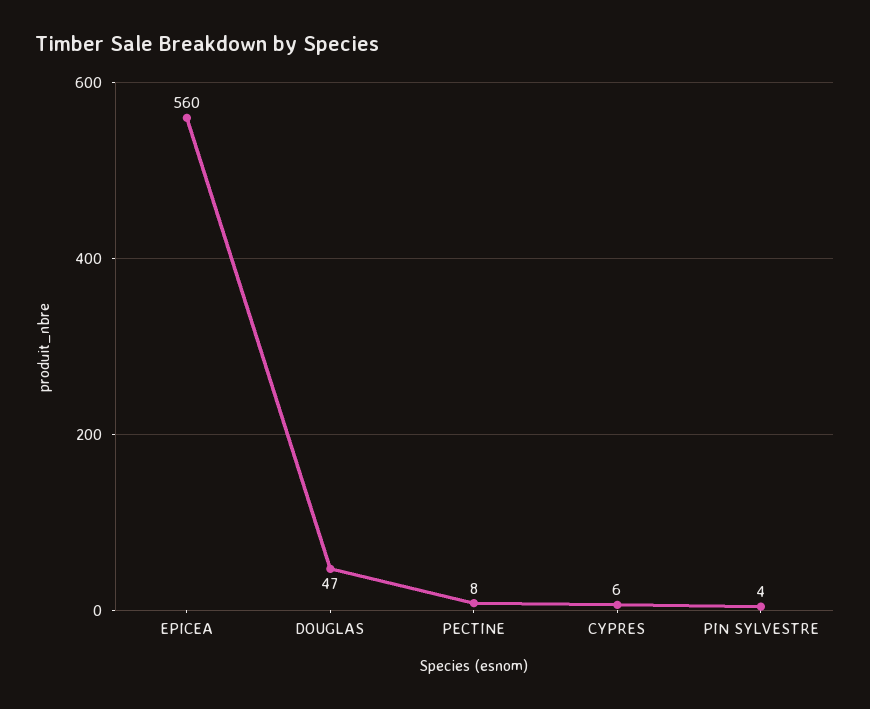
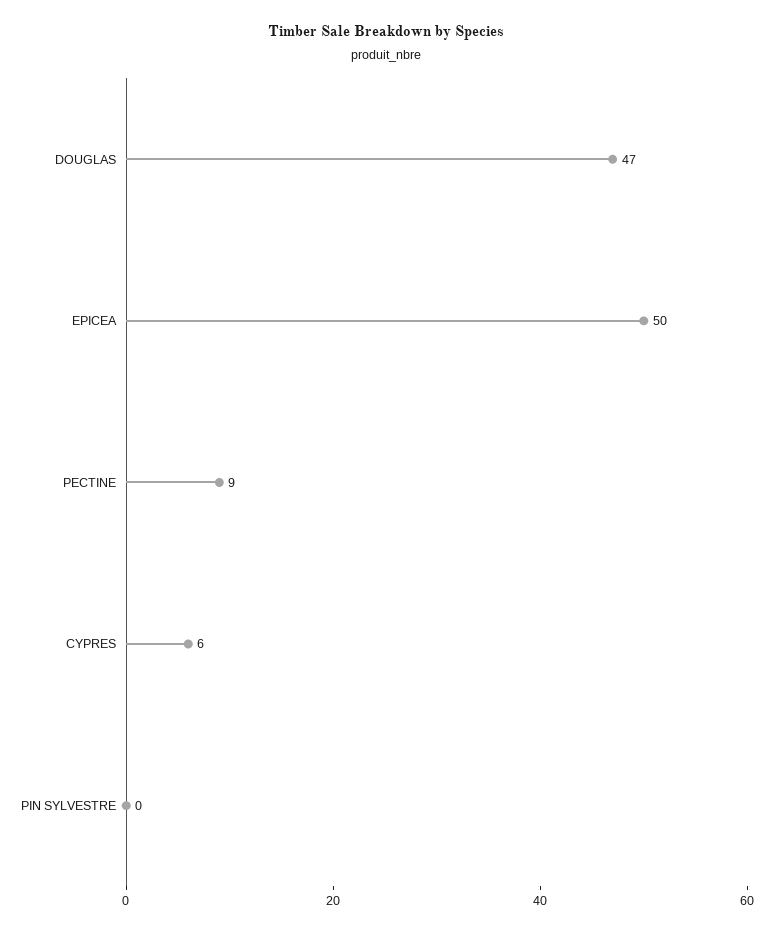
EPICEA: 560 -> 50
PECTINE: 8 -> 9
PIN SYLVESTRE: 4 -> 0

